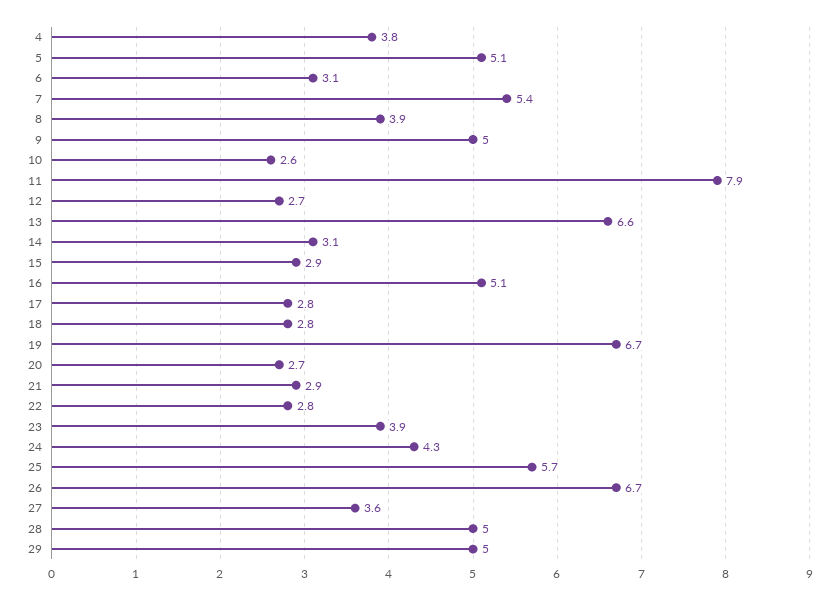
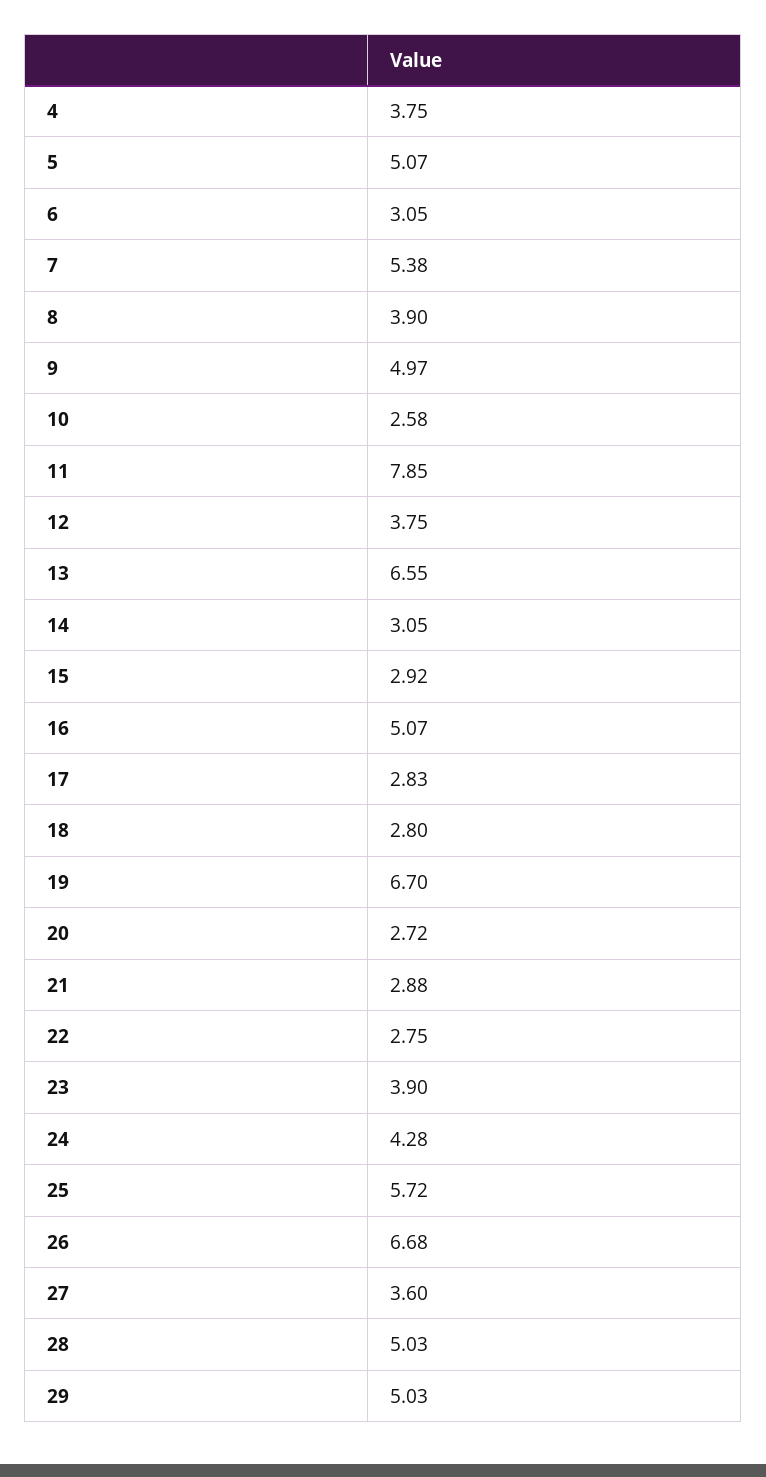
12: 2.7 -> 3.75

